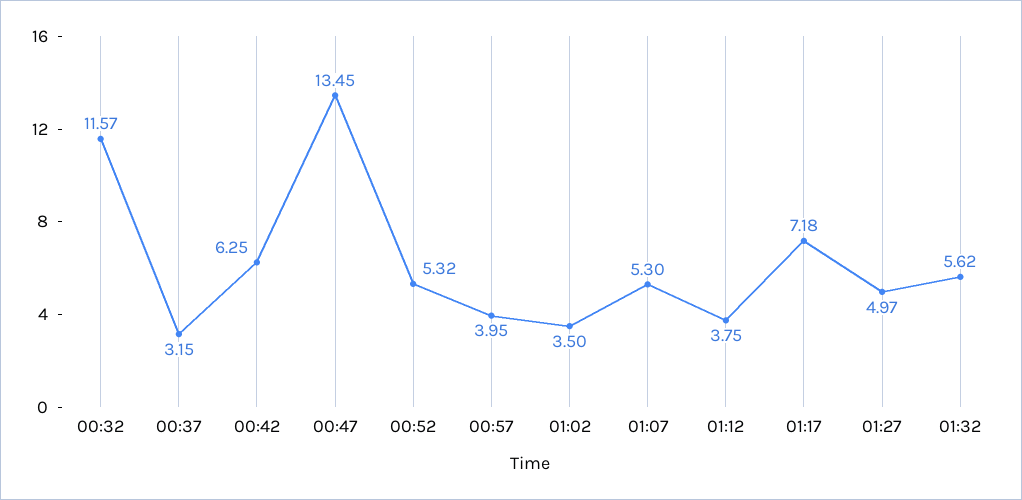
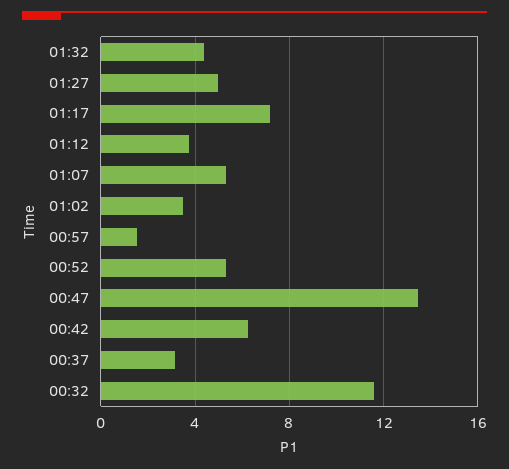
00:57: 3.95 -> 1.5
01:32: 5.62 -> 4.5

